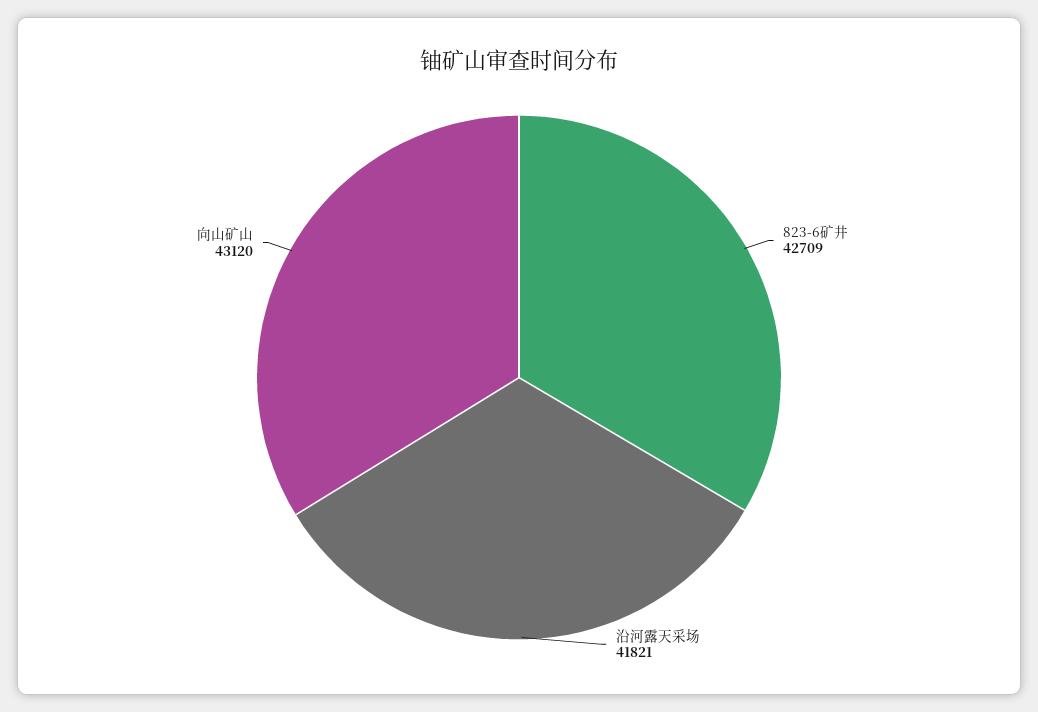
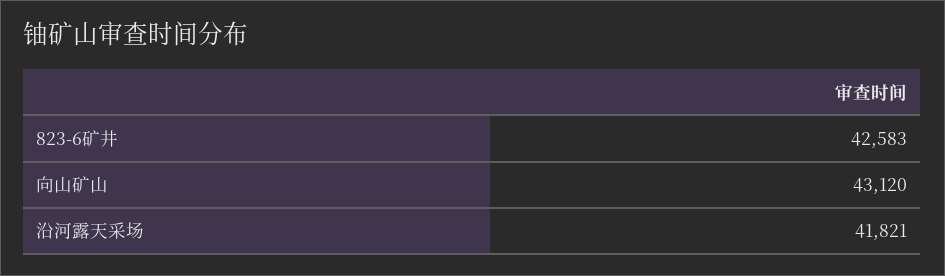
823-6矿井: 42709 -> 42583

